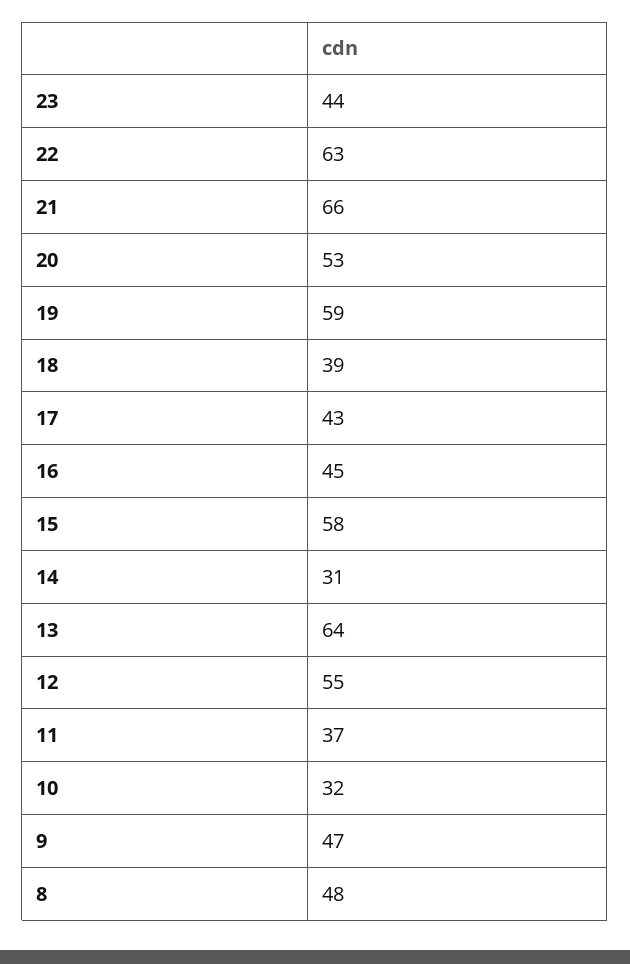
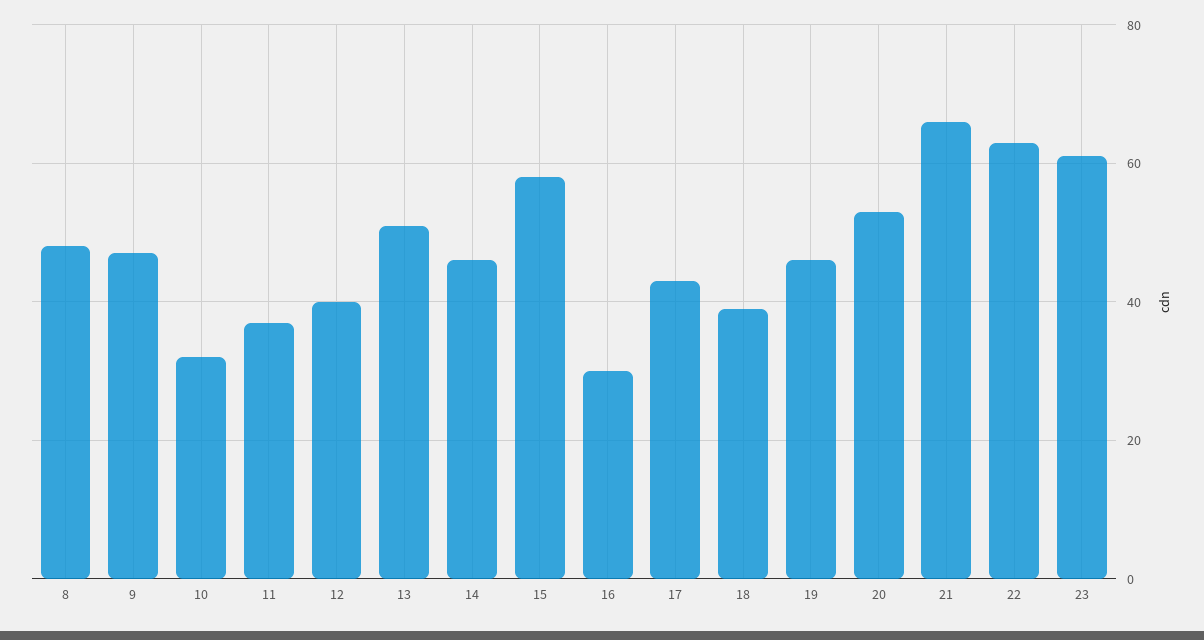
23: 44 -> 60
19: 59 -> 45
16: 45 -> 30
14: 31 -> 45
13: 64 -> 50
12: 55 -> 40

